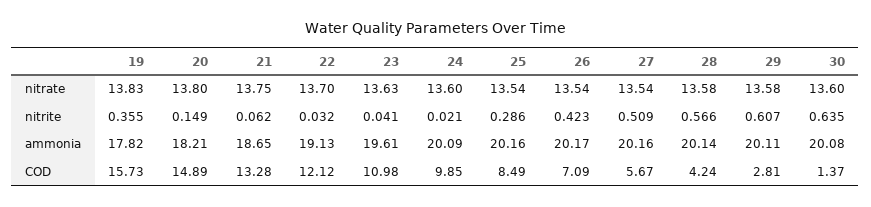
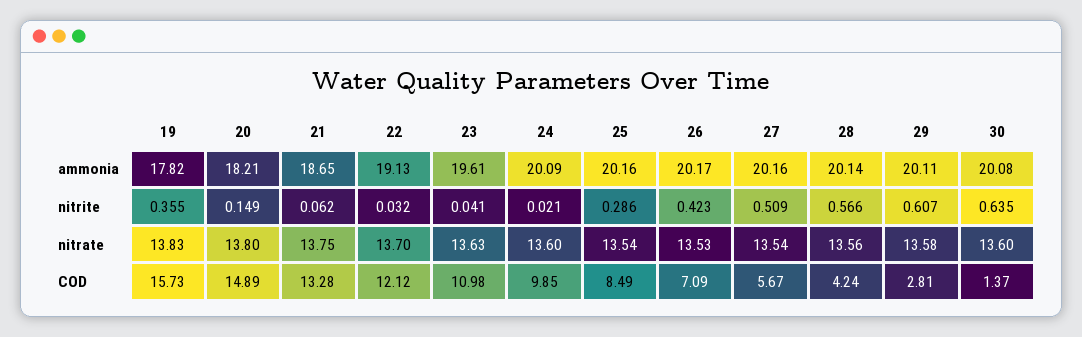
26, nitrate: 13.54 -> 13.53
28, nitrate: 13.58 -> 13.56

